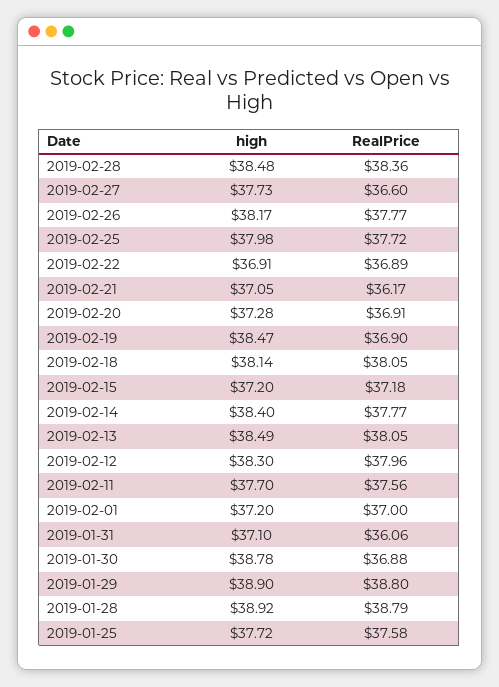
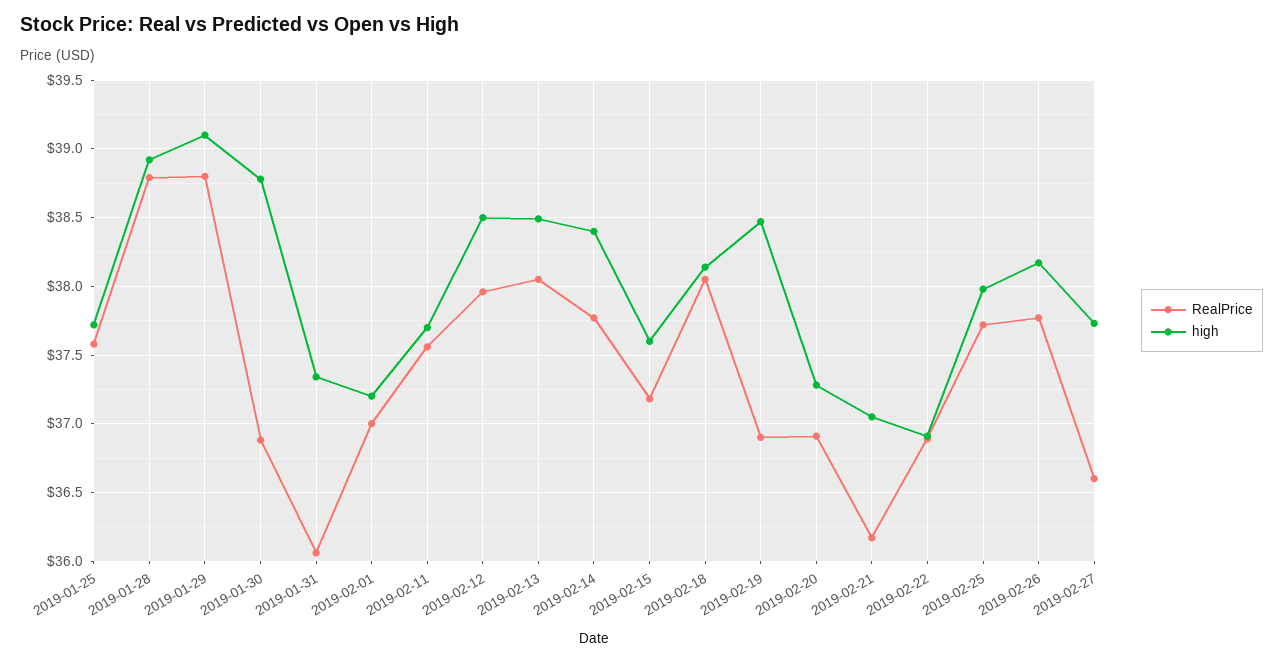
high, 2019-02-28: 38.48 -> none
RealPrice, 2019-02-28: 38.36 -> none
high, 2019-02-15: 37.2 -> 37.6
high, 2019-02-12: 38.3 -> 38.5
high, 2019-01-31: 37.1 -> 37.35
high, 2019-01-29: 38.9 -> 39.1

